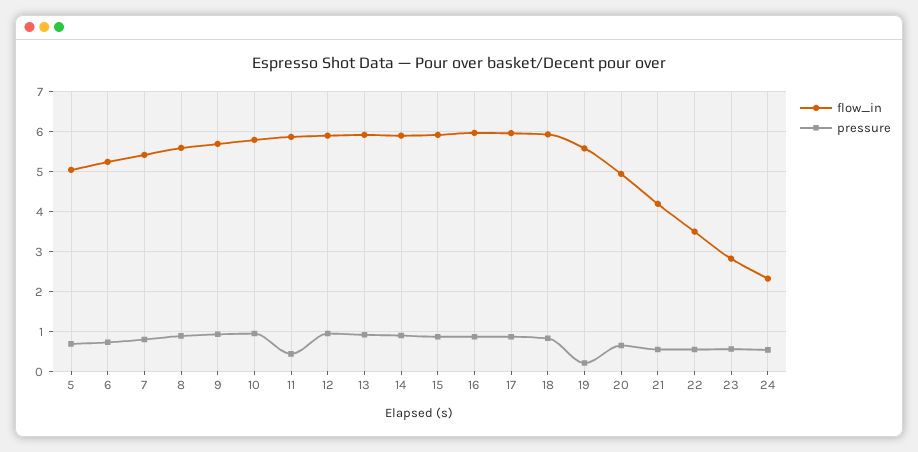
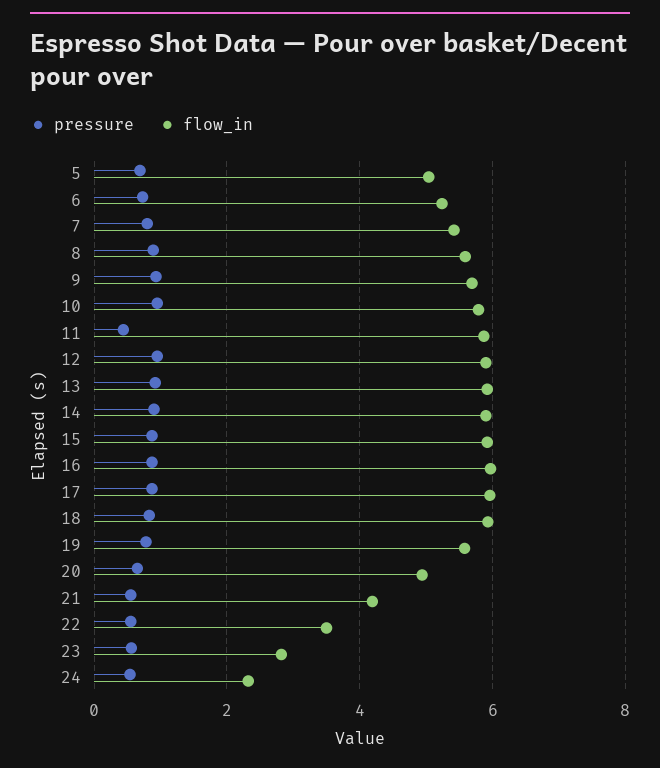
pressure, 19: 0.2 -> 0.8

